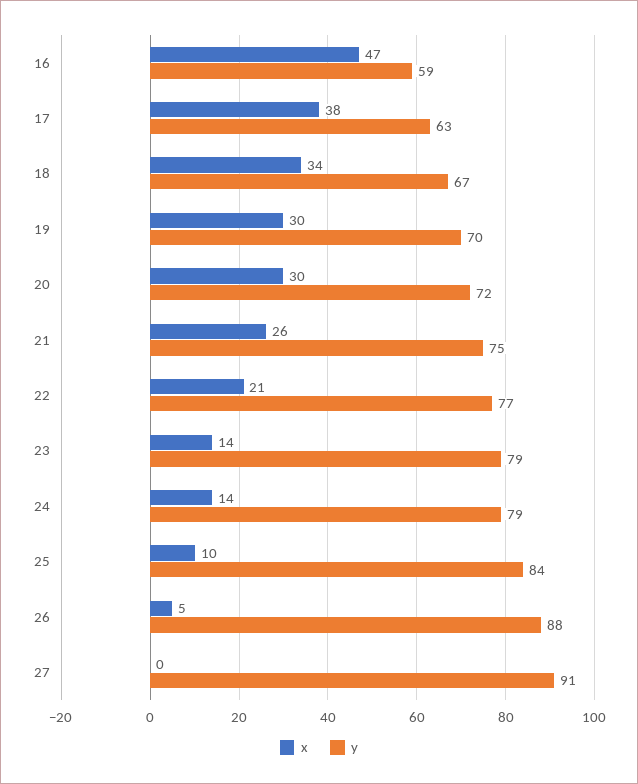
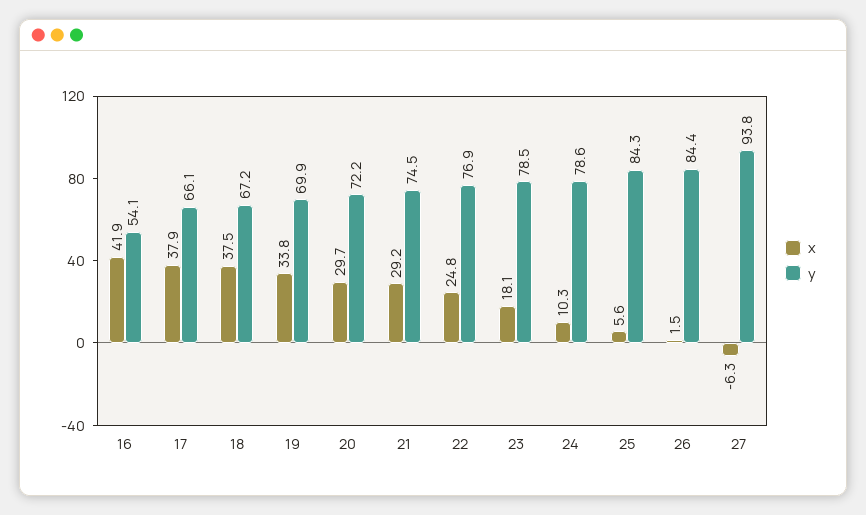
x, 16: 47 -> 41.9
y, 16: 59 -> 54.1
y, 17: 63 -> 66.1
x, 18: 34 -> 37.5
x, 19: 30 -> 33.8
x, 21: 26 -> 29.2
x, 22: 21 -> 24.8
x, 23: 14 -> 18.1
x, 24: 14 -> 10.3
x, 25: 10 -> 5.6
x, 26: 5 -> 1.5
y, 26: 88 -> 84.4
x, 27: 0 -> -6.3
y, 27: 91 -> 93.8

